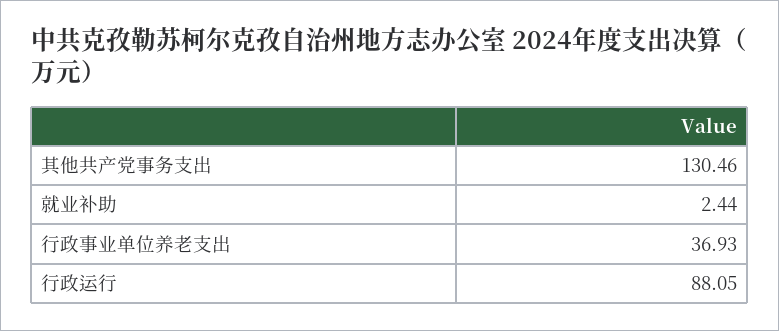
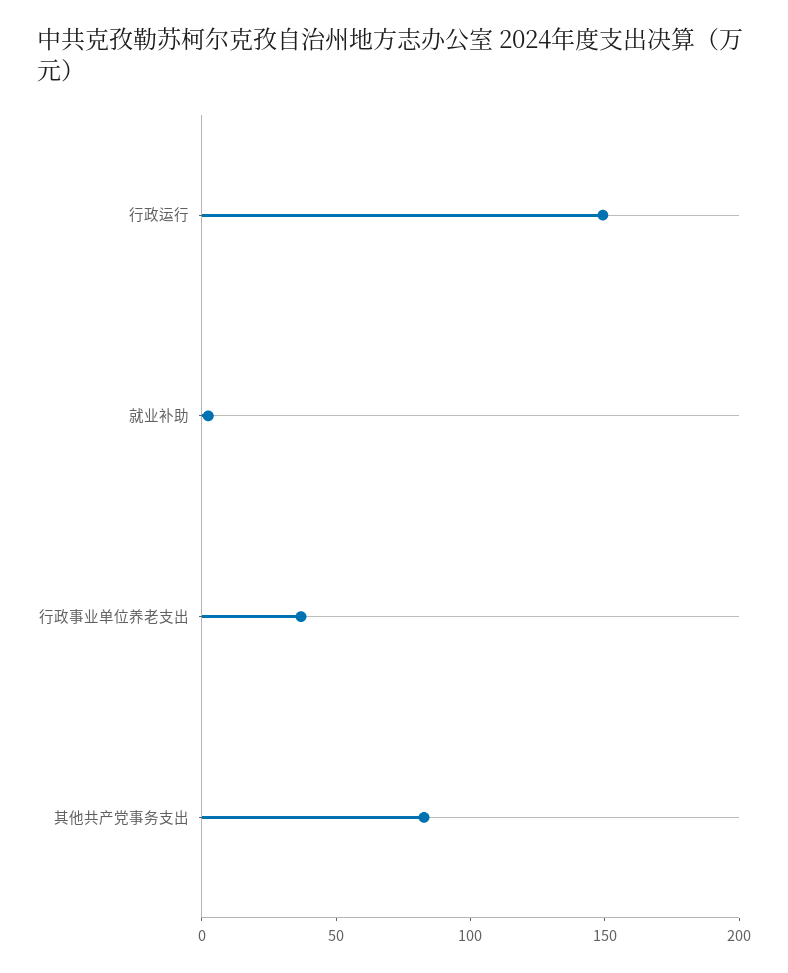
其他共产党事务支出: 130.46 -> 80
行政运行: 88.05 -> 150

